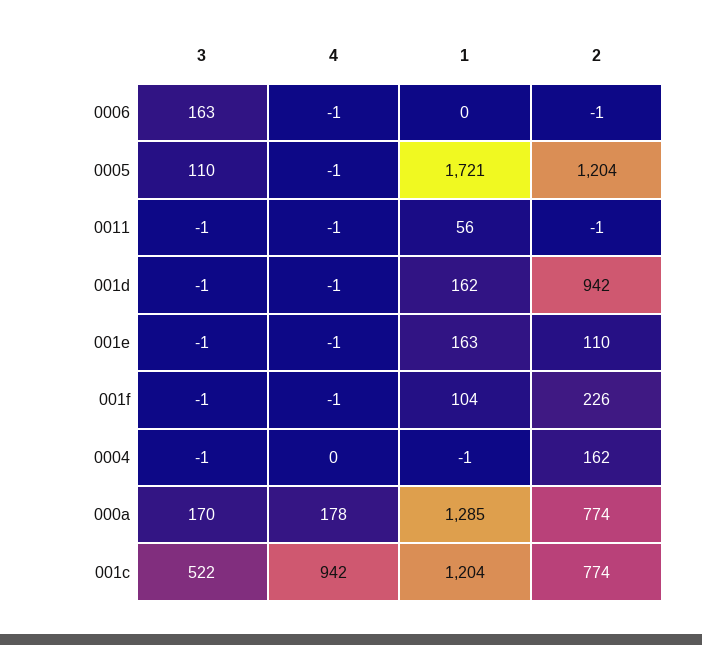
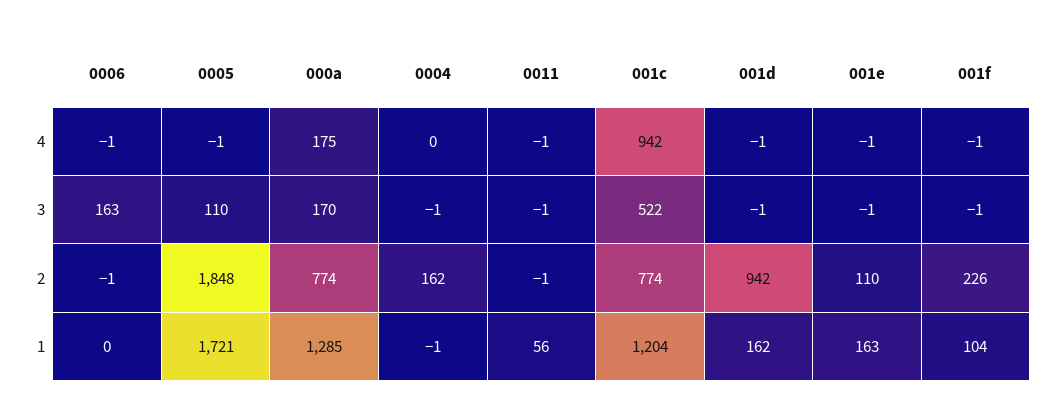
2, 0005: 1204 -> 1848
4, 000a: 178 -> 175

